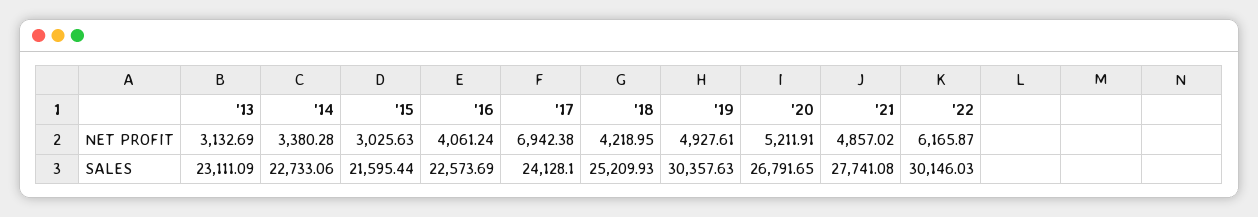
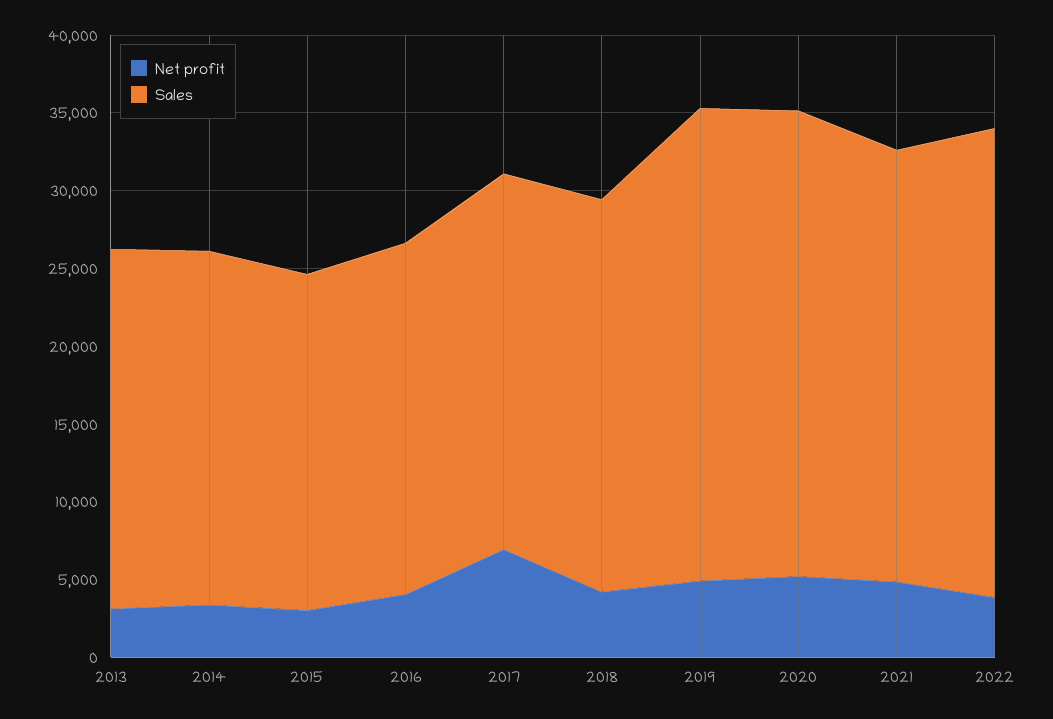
NET PROFIT, '22: 6165.87 -> 4000
SALES, '20: 26791.65 -> 30000

